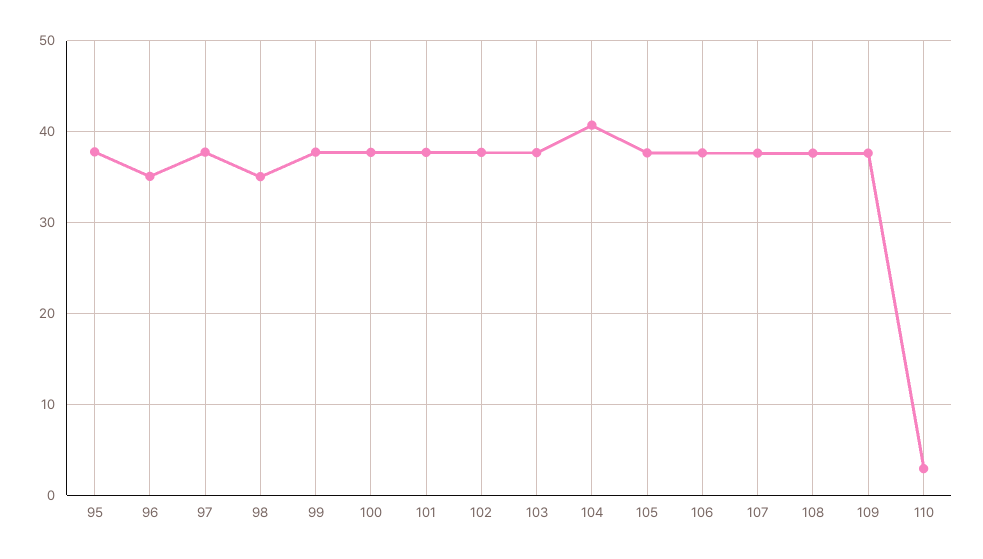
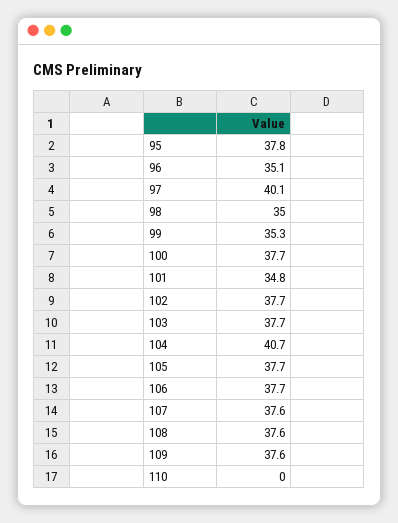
97: 38 -> 40.1
99: 38 -> 35.3
101: 38 -> 34.8
110: 3 -> 0

